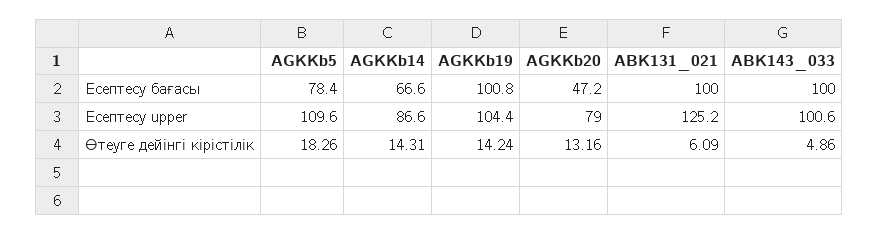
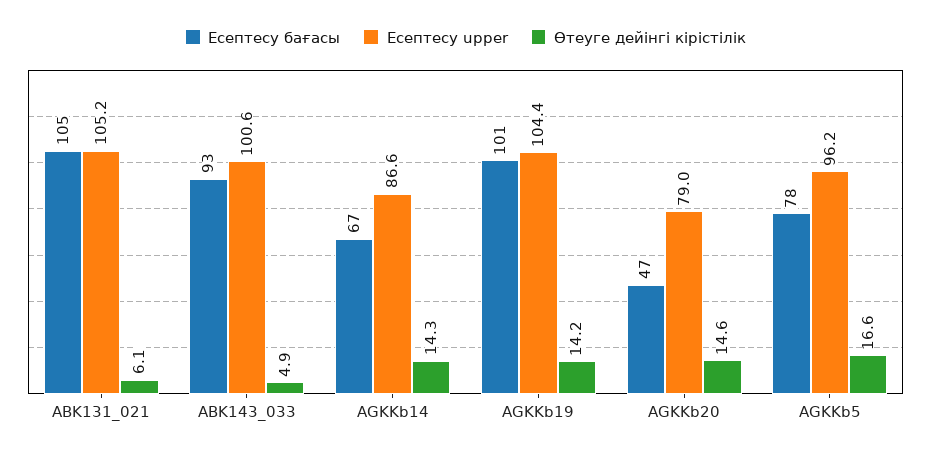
Есептесу бағасы, ABK131_021: 100 -> 105
Есептесу бағасы, ABK143_033: 100 -> 93
Есептесу upper, AGKKb5: 109.6 -> 96.2
Есептесу upper, ABK131_021: 125.2 -> 105.2
Өтеуге дейінгі кірістілік, AGKKb5: 18.26 -> 16.6
Өтеуге дейінгі кірістілік, AGKKb20: 13.16 -> 14.6

